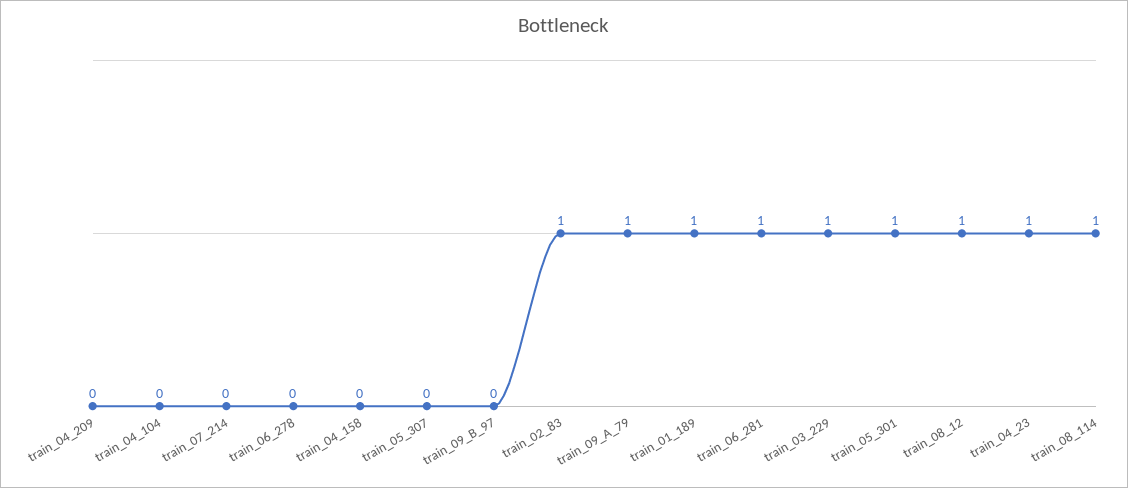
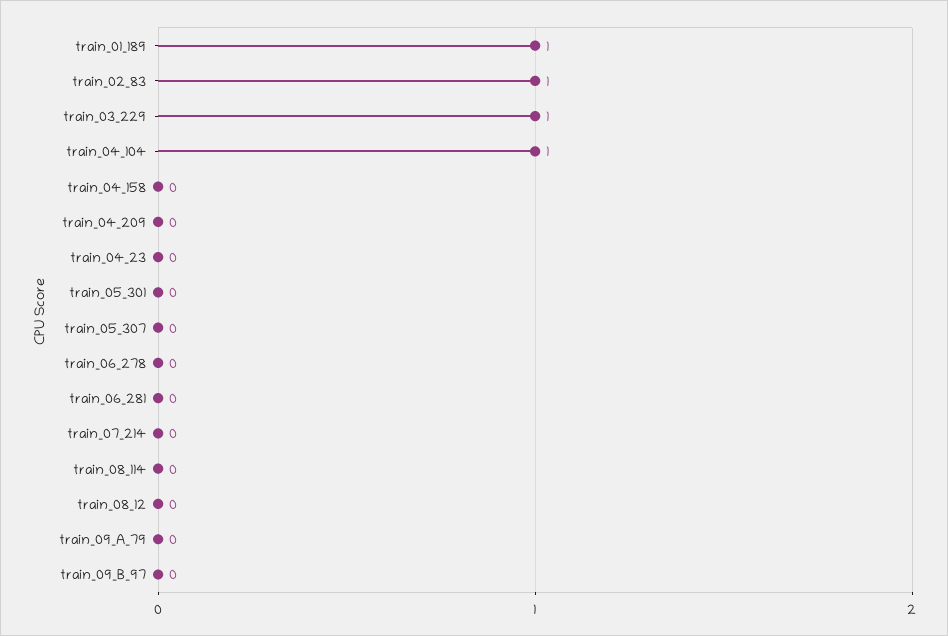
train_04_104: 0 -> 1
train_09_A_79: 1 -> 0
train_06_281: 1 -> 0
train_05_301: 1 -> 0
train_08_12: 1 -> 0
train_04_23: 1 -> 0
train_08_114: 1 -> 0

